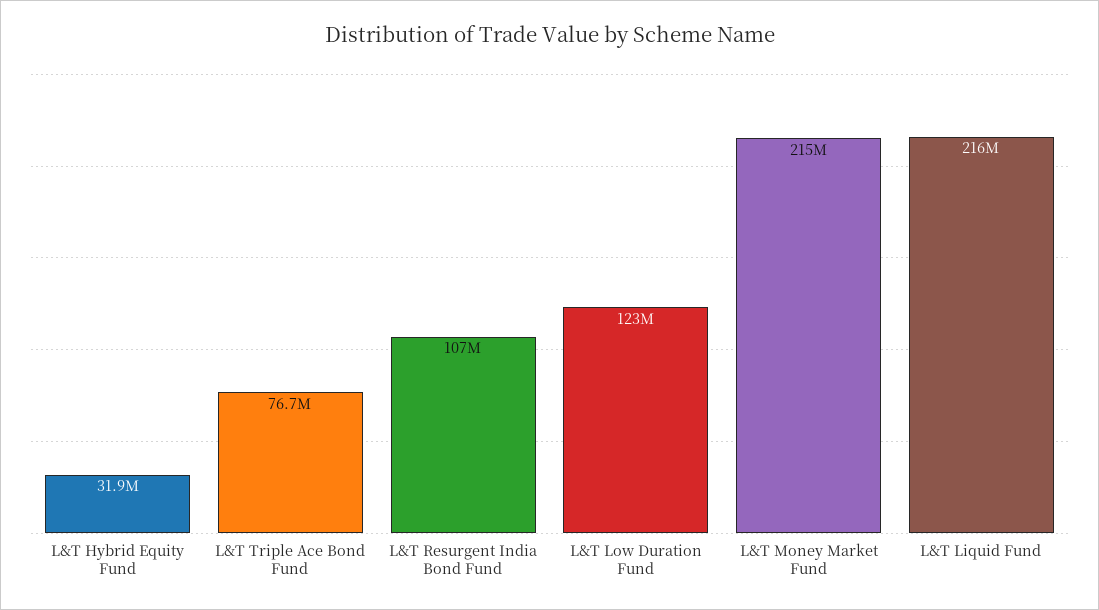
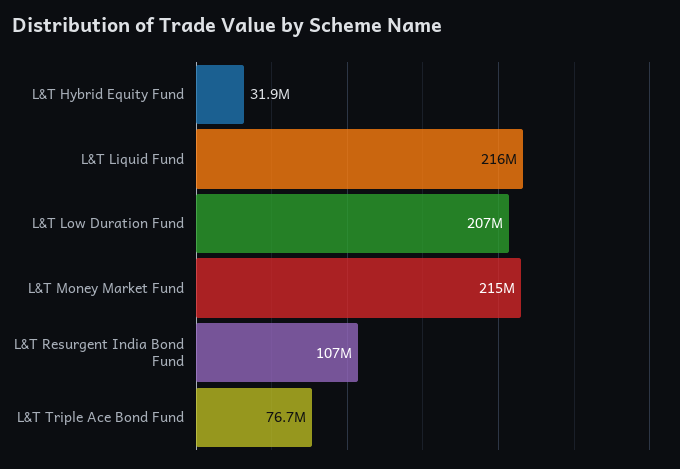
L&T Low Duration Fund: 123000000 -> 207000000

